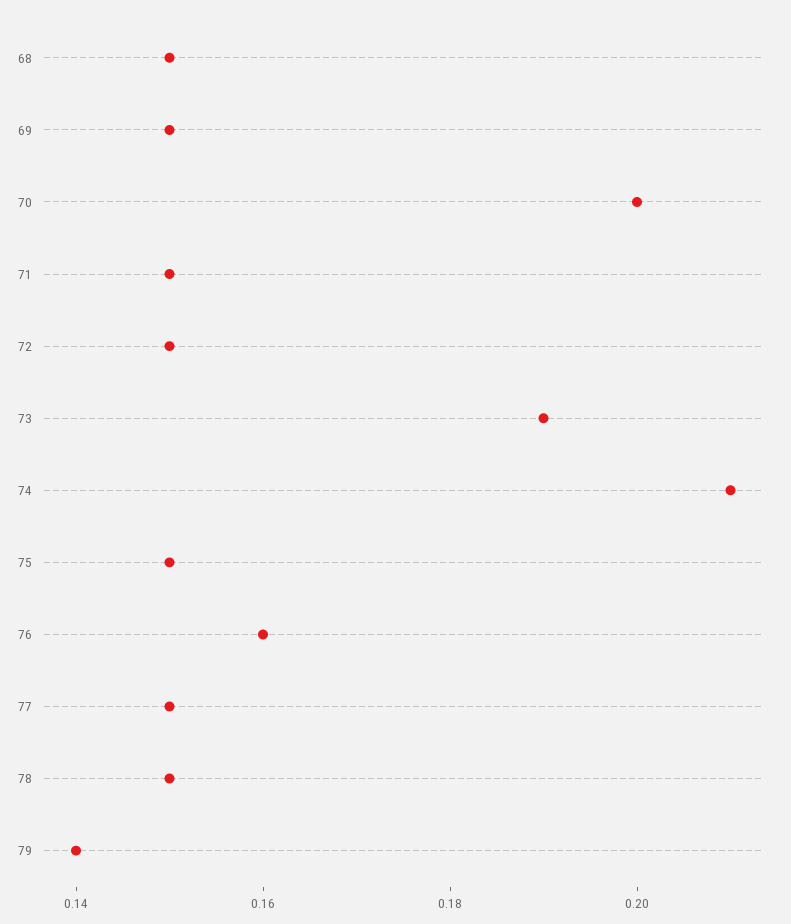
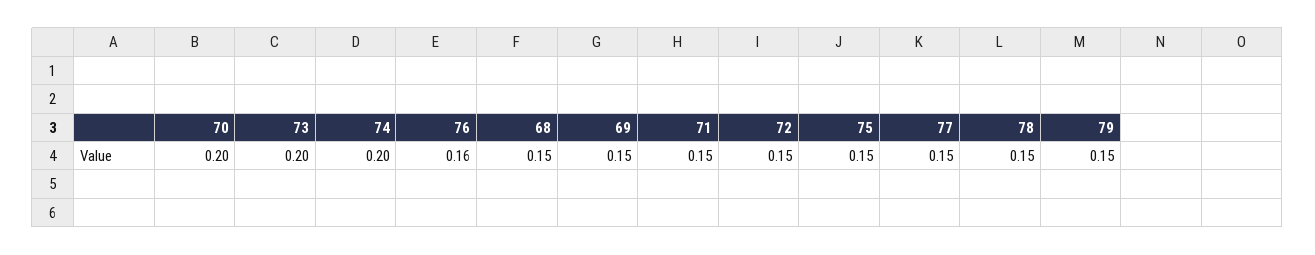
73: 0.19 -> 0.2
74: 0.21 -> 0.2
79: 0.14 -> 0.15

